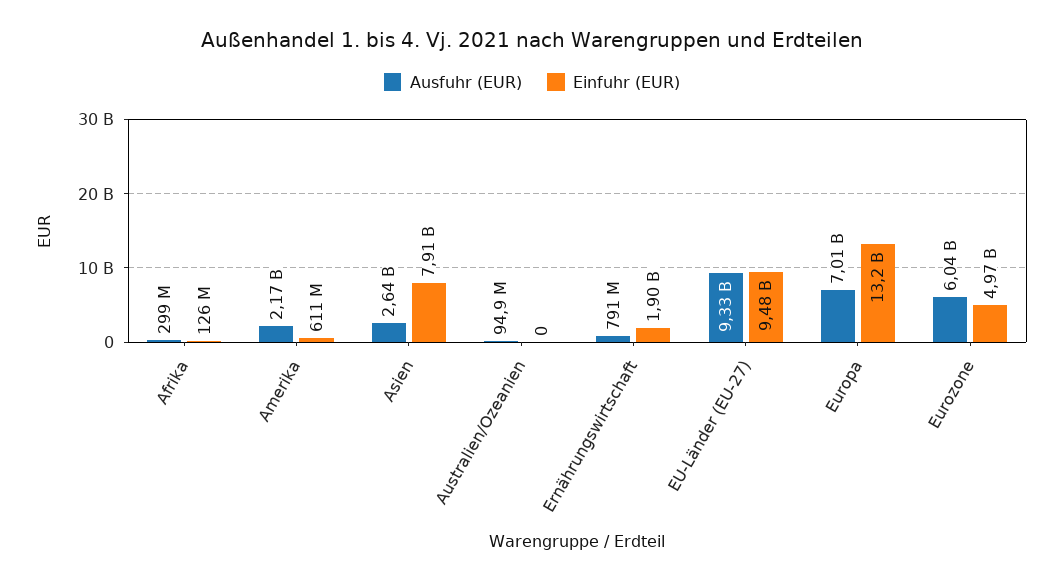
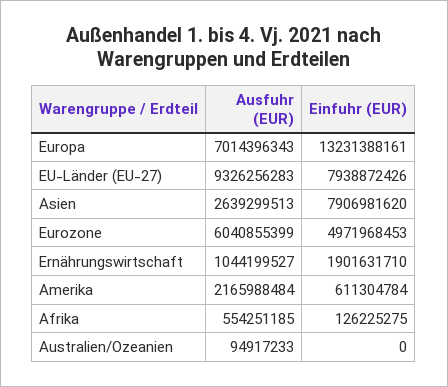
Ausfuhr (EUR), Afrika: 299000000 -> 554251185
Ausfuhr (EUR), Ernährungswirtschaft: 791000000 -> 1044199527
Einfuhr (EUR), EU-Länder (EU-27): 9480000000 -> 7938872426

